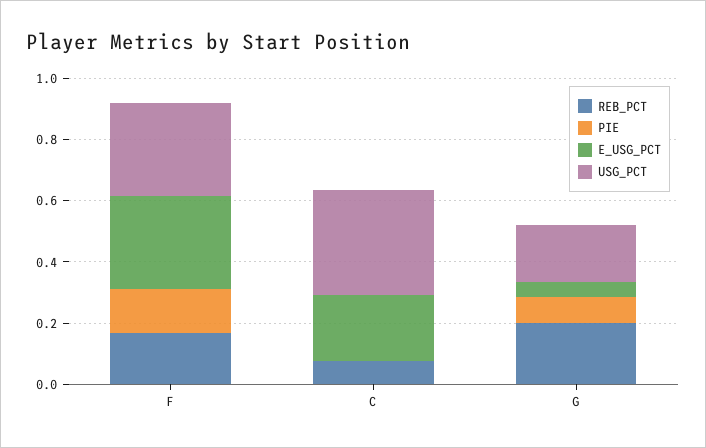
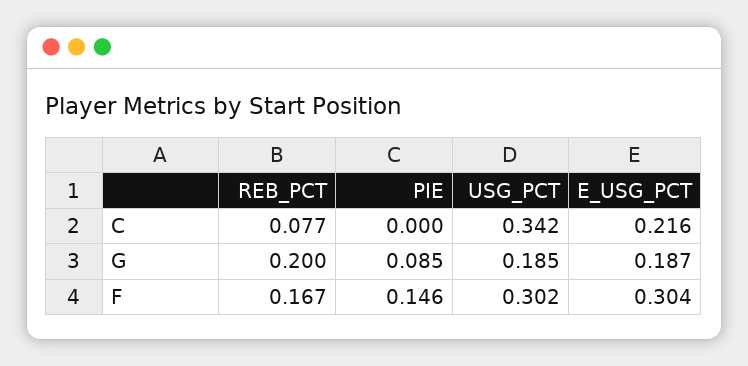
E_USG_PCT, G: 0.05 -> 0.187

